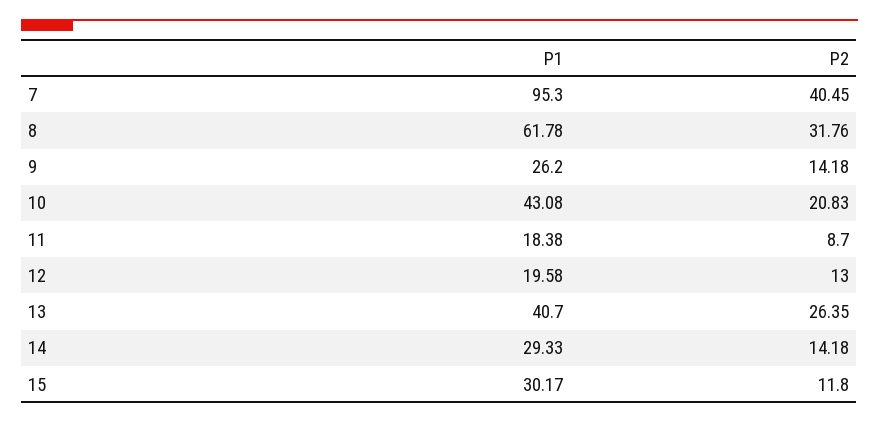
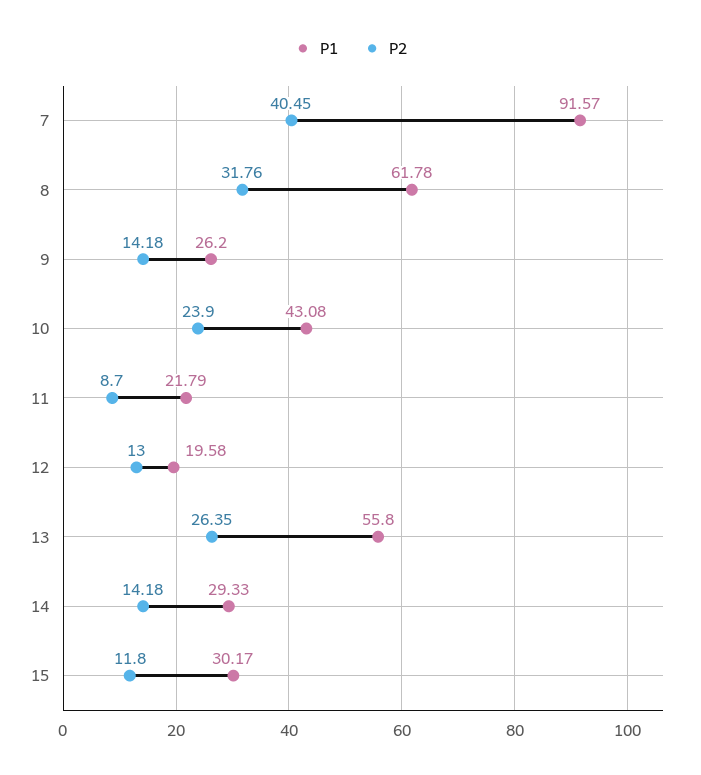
P1, 7: 95.3 -> 91.57
P2, 10: 20.83 -> 23.9
P1, 11: 18.38 -> 21.79
P1, 13: 40.7 -> 55.8

